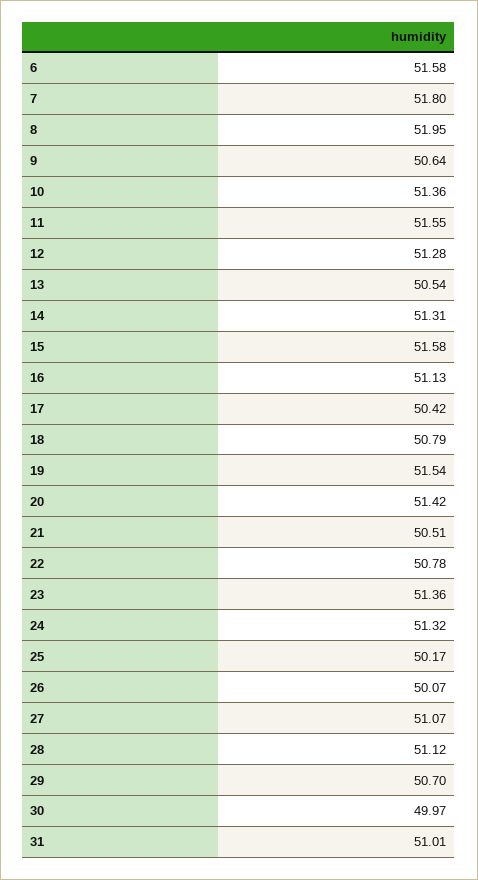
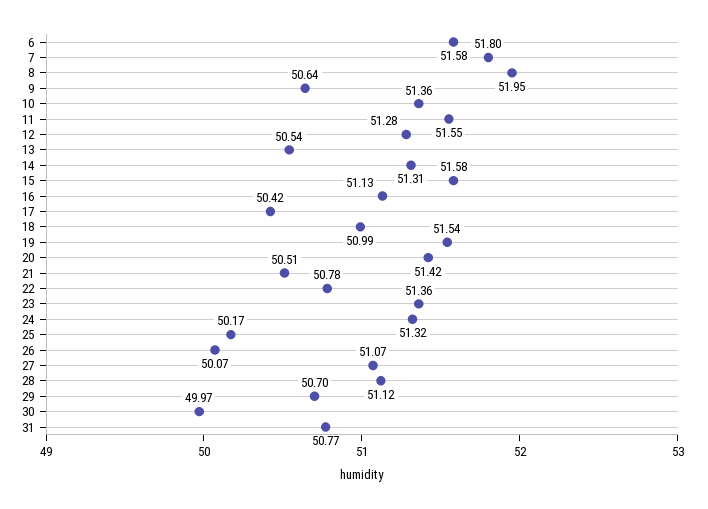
18: 50.79 -> 50.99
31: 51.01 -> 50.77

